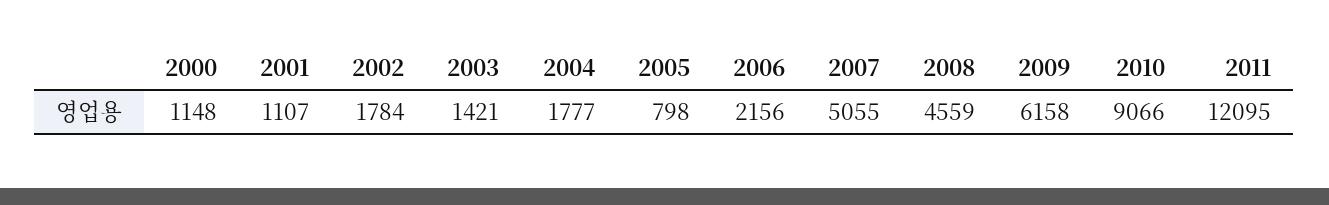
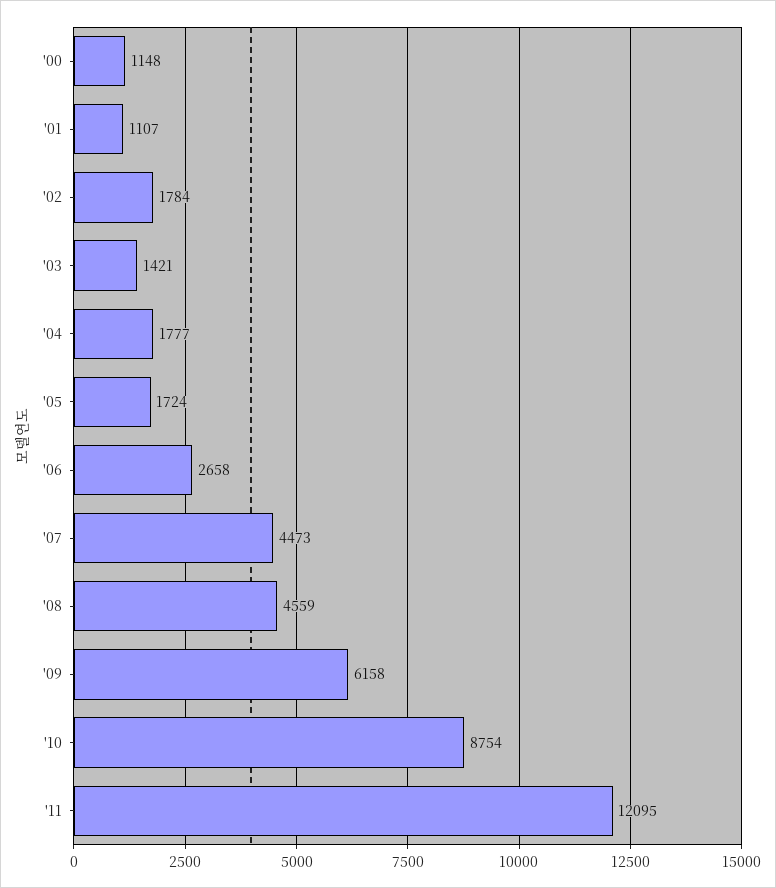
2005: 798 -> 1724
2006: 2156 -> 2658
2007: 5055 -> 4473
2010: 9066 -> 8754

